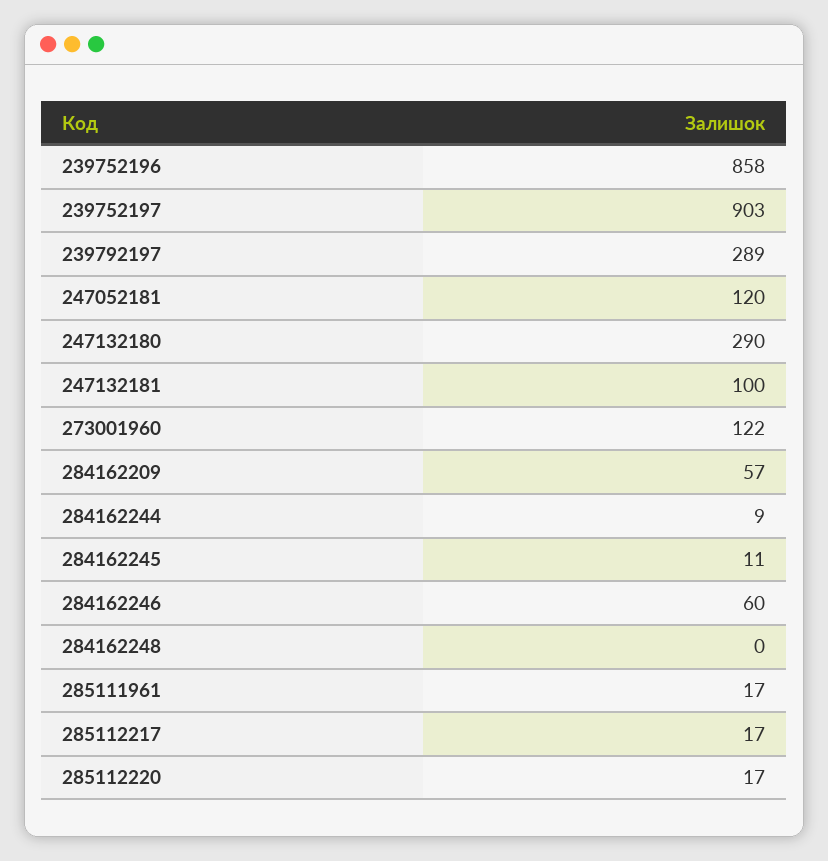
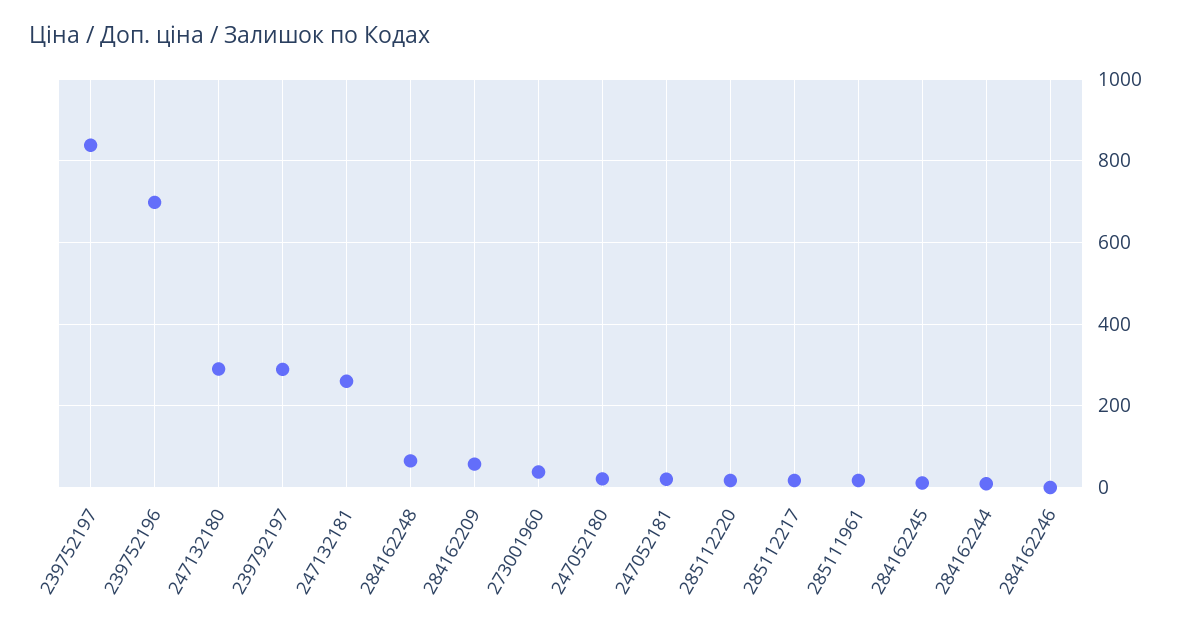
239752196: 858 -> 700
239752197: 903 -> 840
247052181: 120 -> 20
247132181: 100 -> 260
273001960: 122 -> 40
284162246: 60 -> 0
284162248: 0 -> 60
247052180: none -> 20

